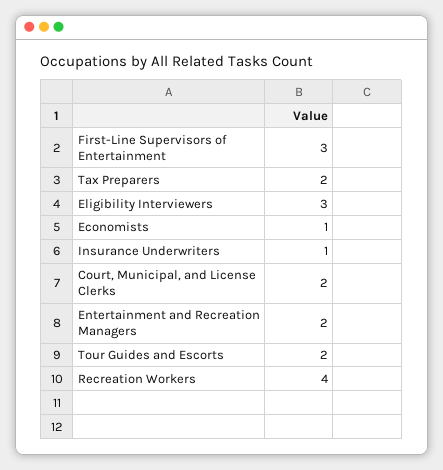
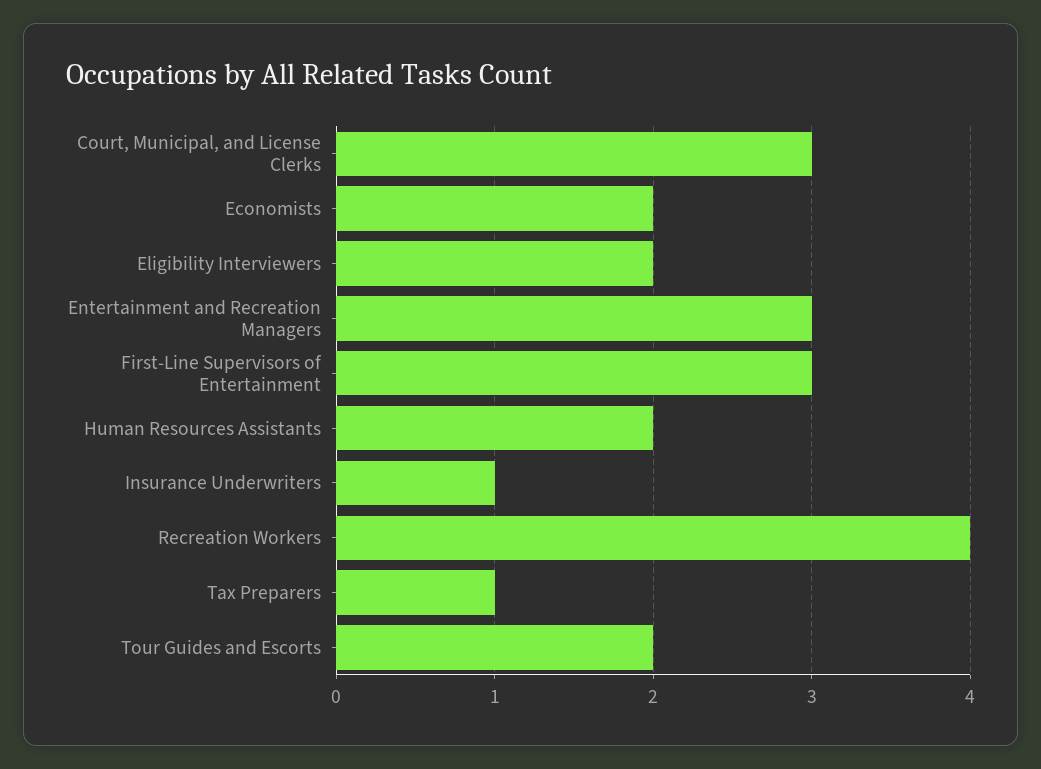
Tax Preparers: 2 -> 1
Eligibility Interviewers: 3 -> 2
Economists: 1 -> 2
Court, Municipal, and License Clerks: 2 -> 3
Entertainment and Recreation Managers: 2 -> 3
Human Resources Assistants: none -> 2

